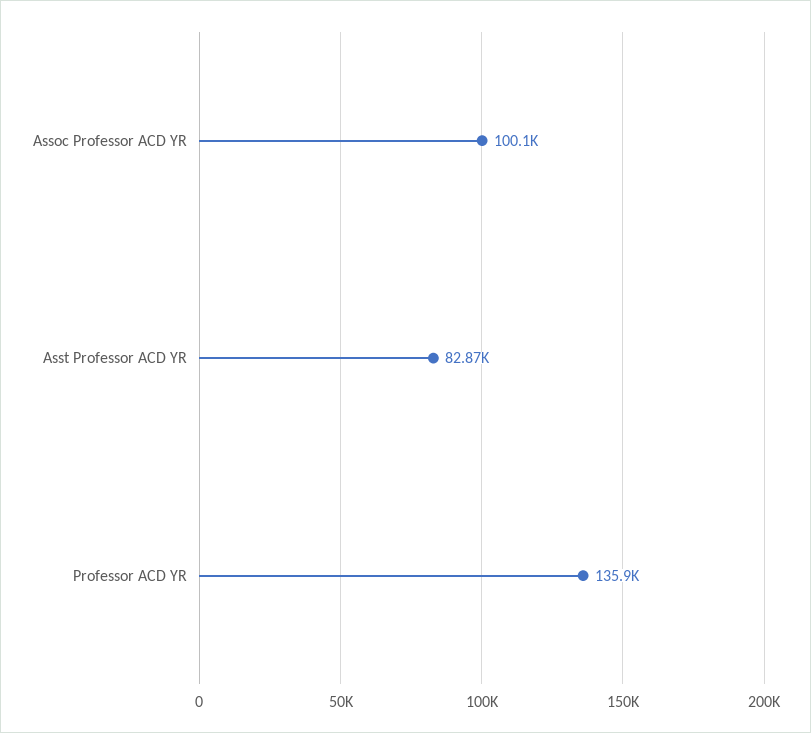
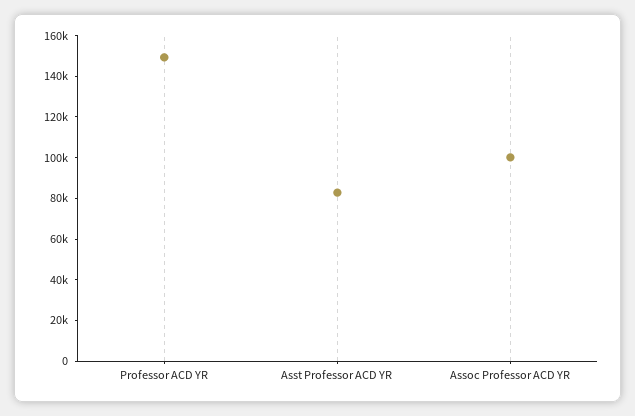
Professor ACD YR: 135900 -> 150000

